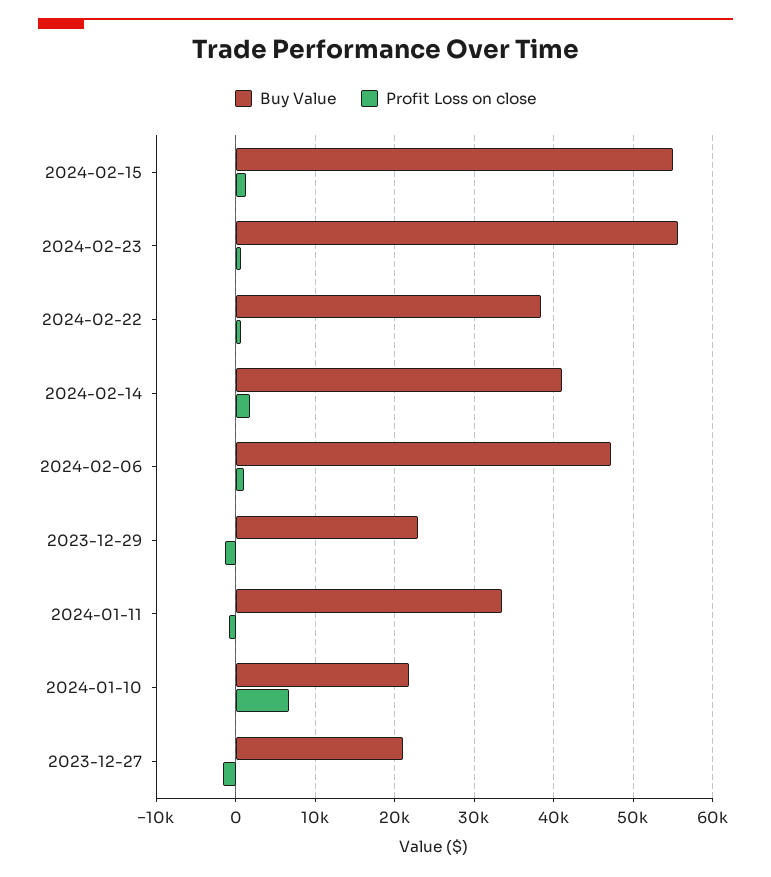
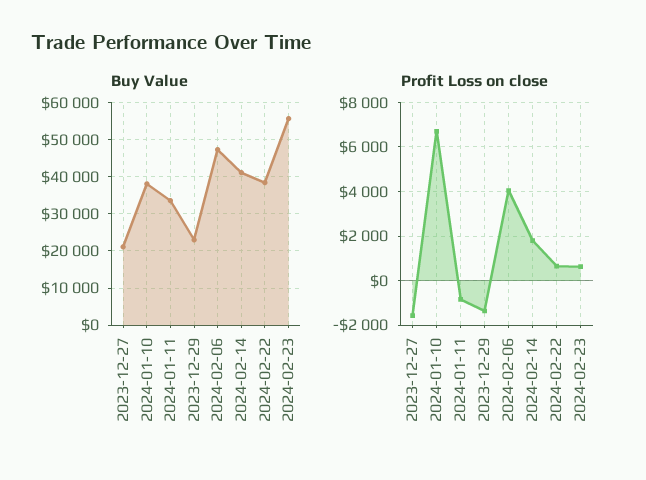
Buy Value, 2024-02-15: 55000 -> none
Profit Loss on close, 2024-02-15: 1000 -> none
Profit Loss on close, 2024-02-06: 1000 -> 4000
Buy Value, 2024-01-10: 22000 -> 38000

